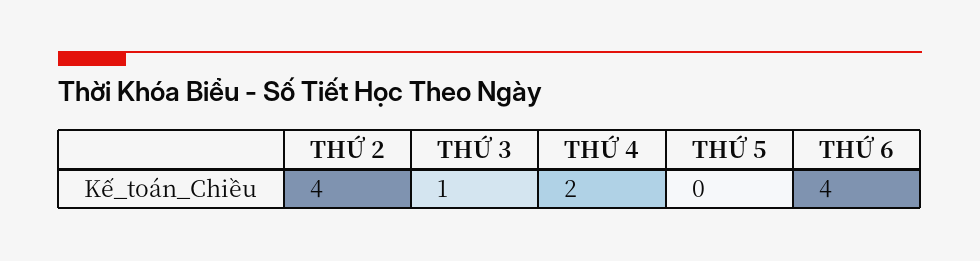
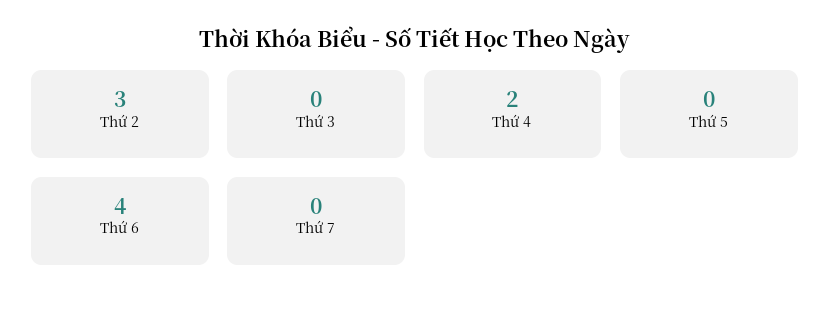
THỨ 2: 4 -> 3
THỨ 3: 1 -> 0
Thứ 7: none -> 0

